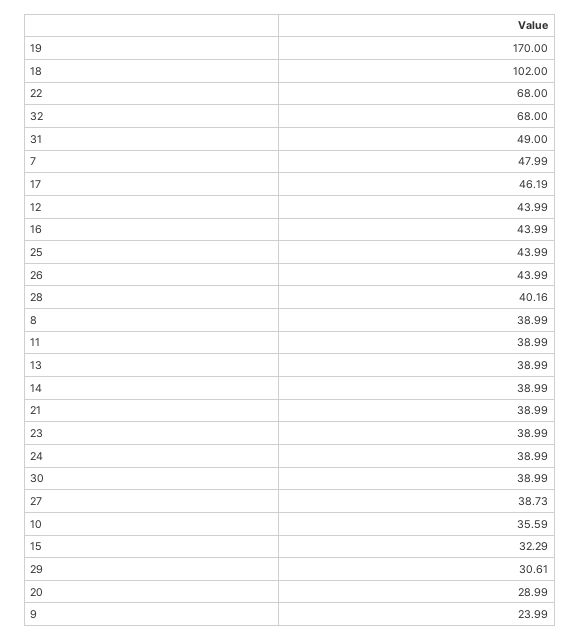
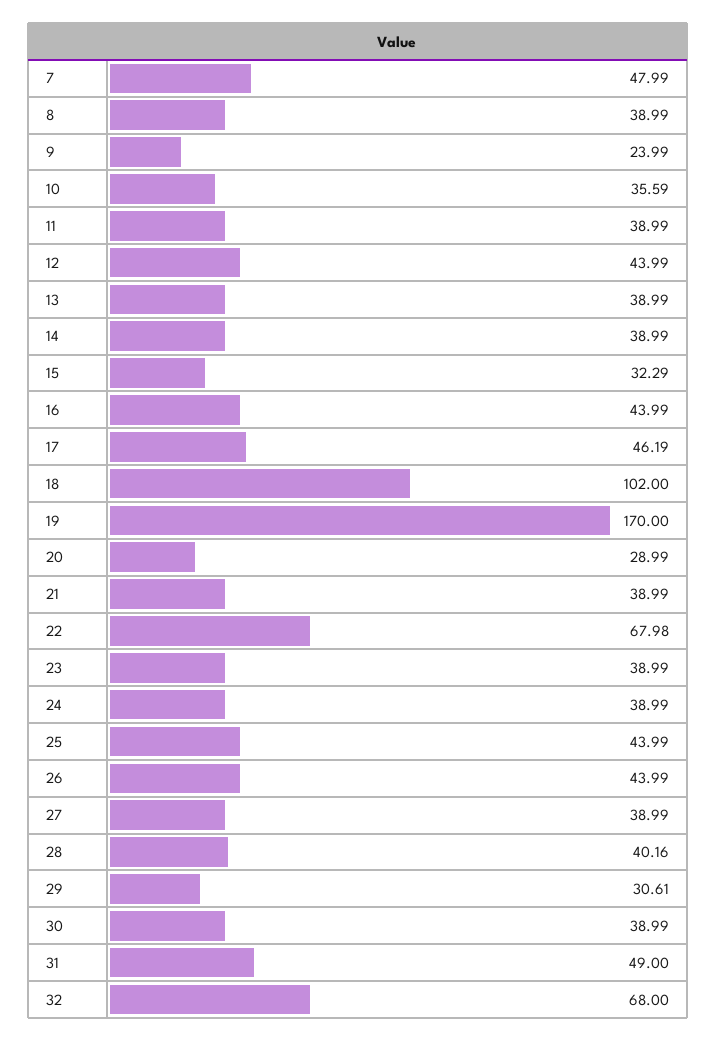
22: 68 -> 67.98
27: 38.73 -> 38.99

